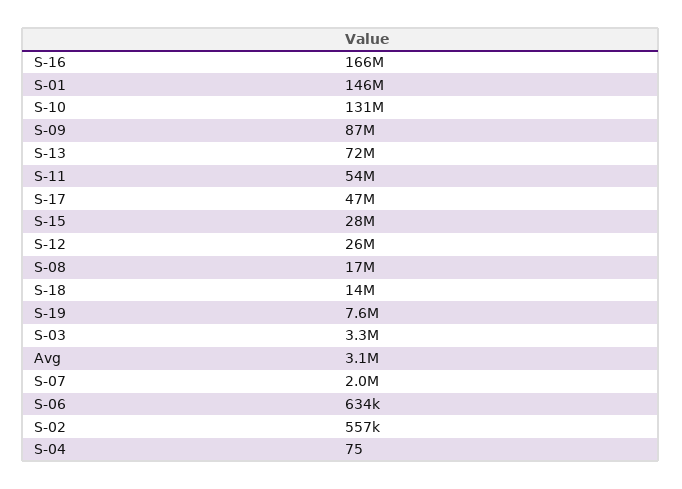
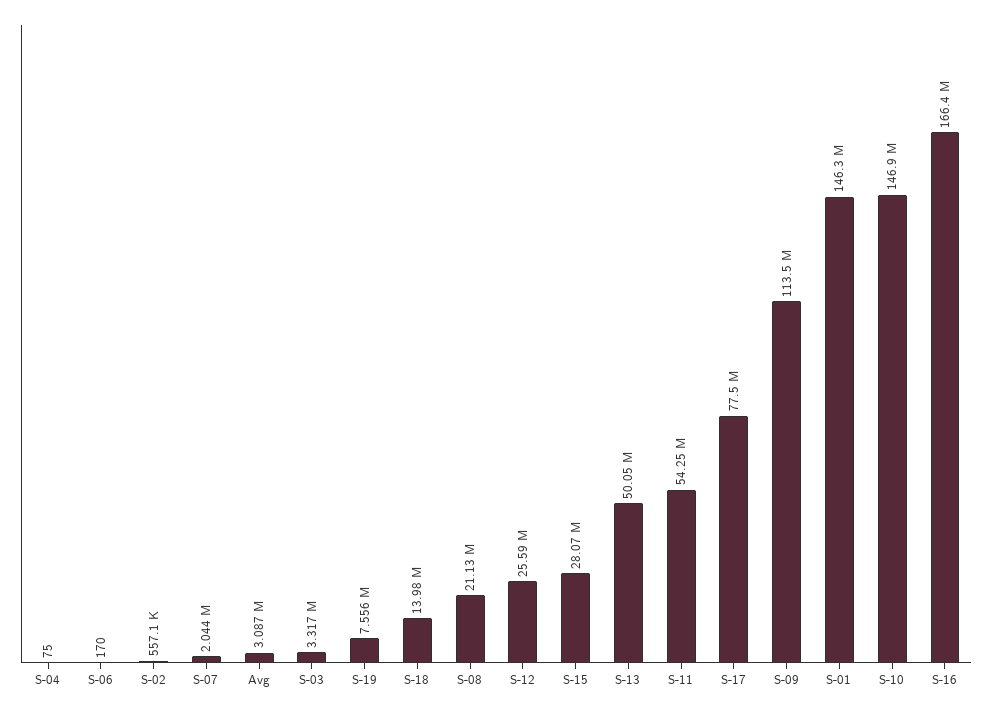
S-10: 131000000 -> 146900000
S-09: 87000000 -> 113500000
S-13: 72000000 -> 50050000
S-17: 47000000 -> 77500000
S-08: 17000000 -> 21130000
S-06: 634000 -> 170

